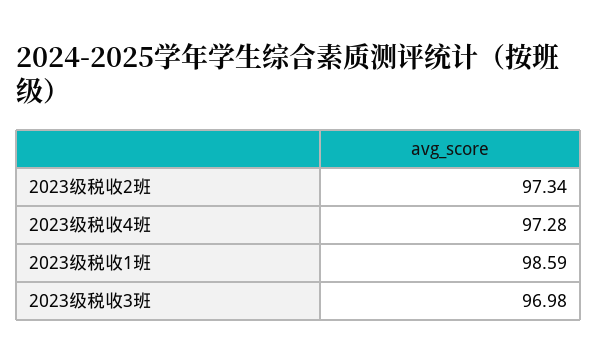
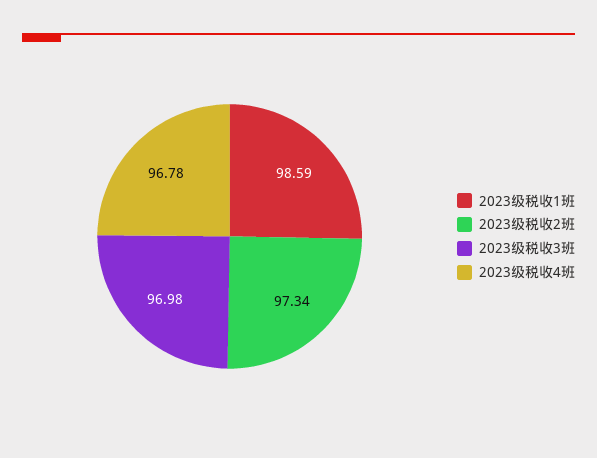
2023级税收4班: 97.28 -> 96.78

